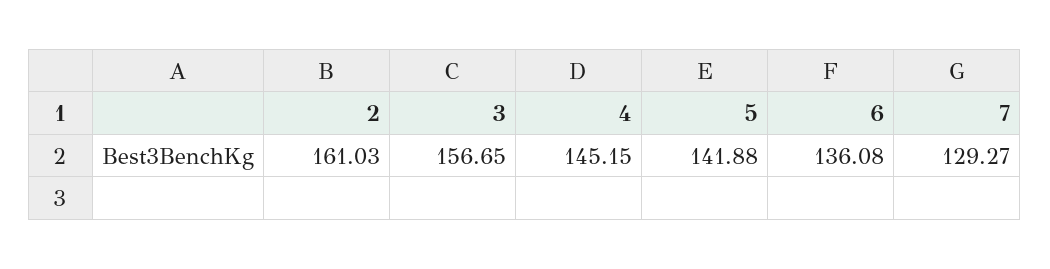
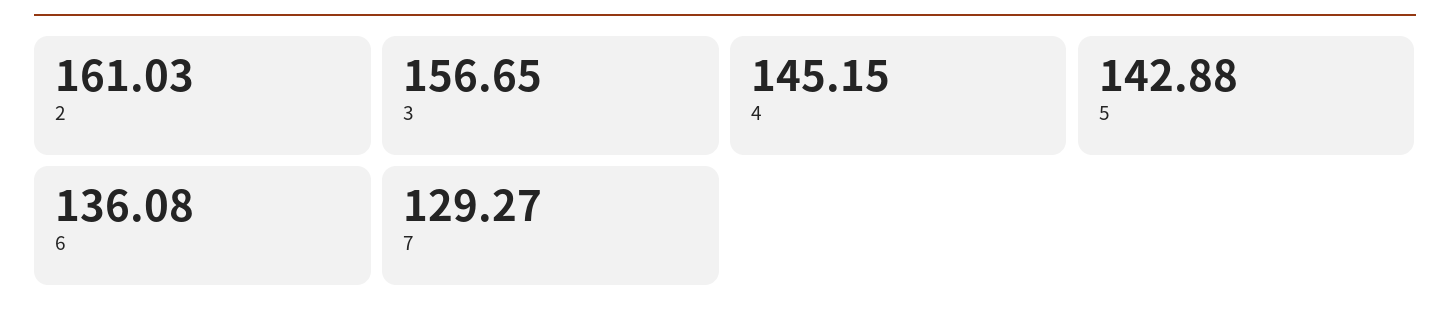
5: 141.88 -> 142.88

